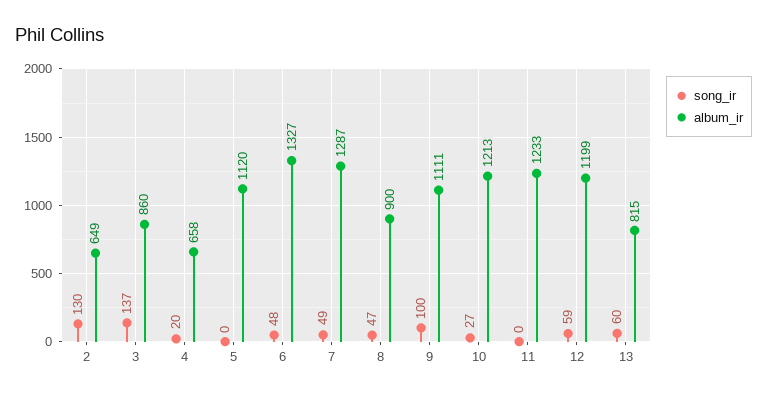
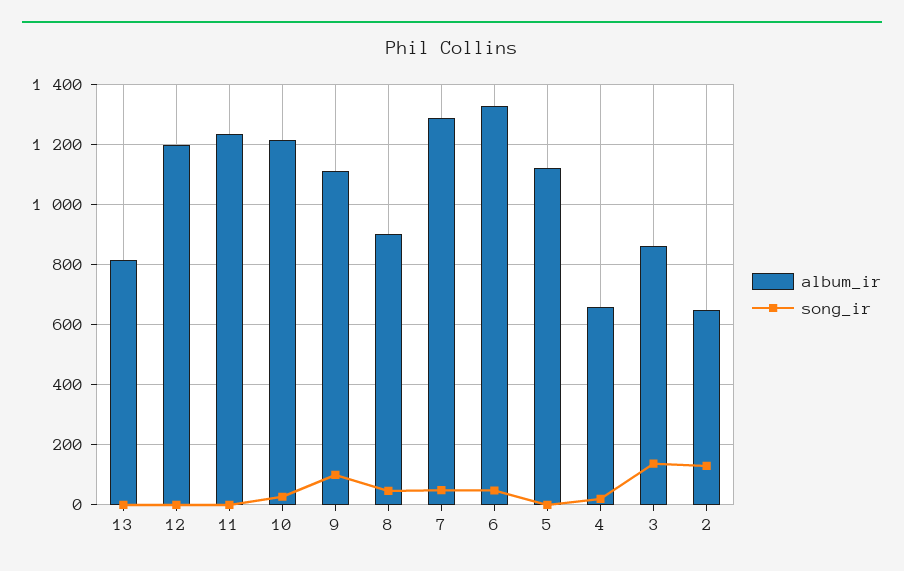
song_ir, 12: 59 -> 0
song_ir, 13: 60 -> 0

